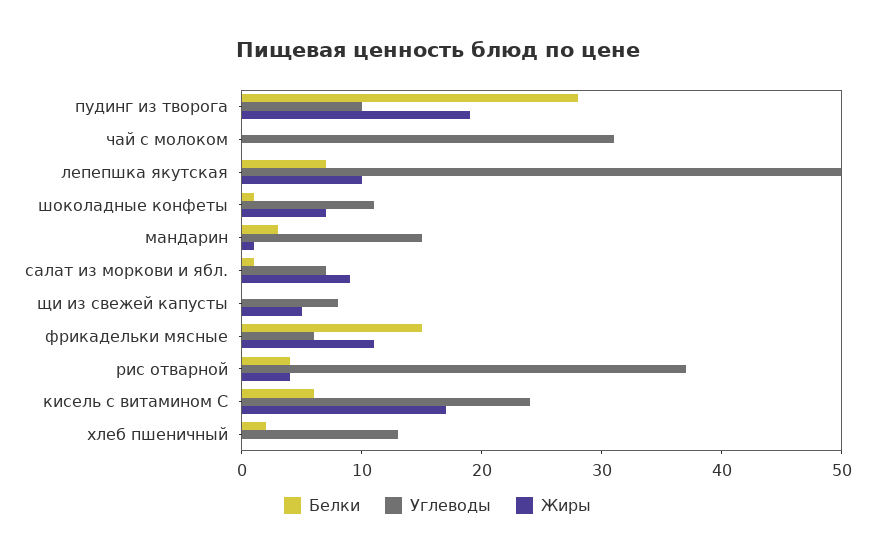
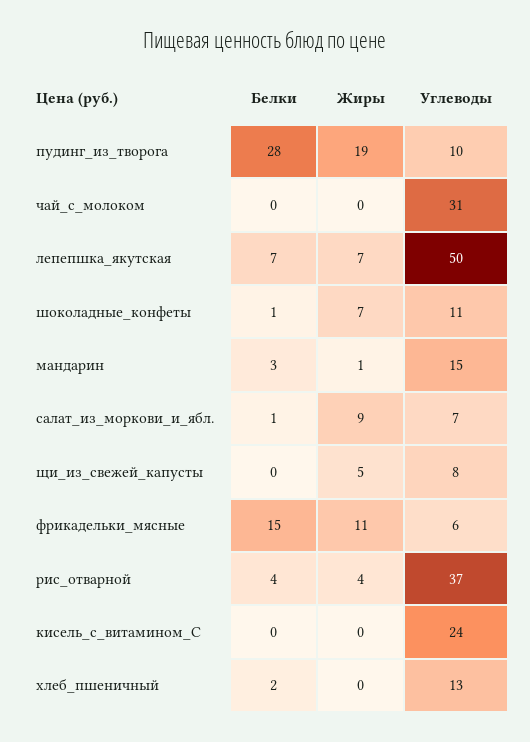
Жиры, лепепшка якутская: 10 -> 7
Белки, кисель с витамином С: 6 -> 0
Жиры, кисель с витамином С: 17 -> 0

